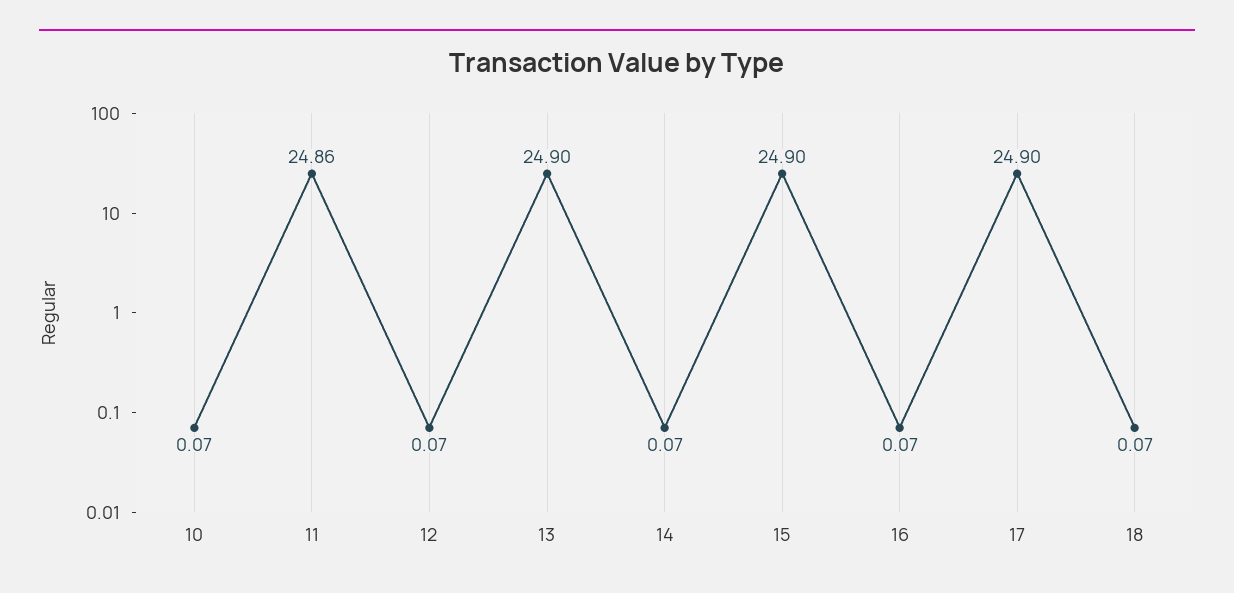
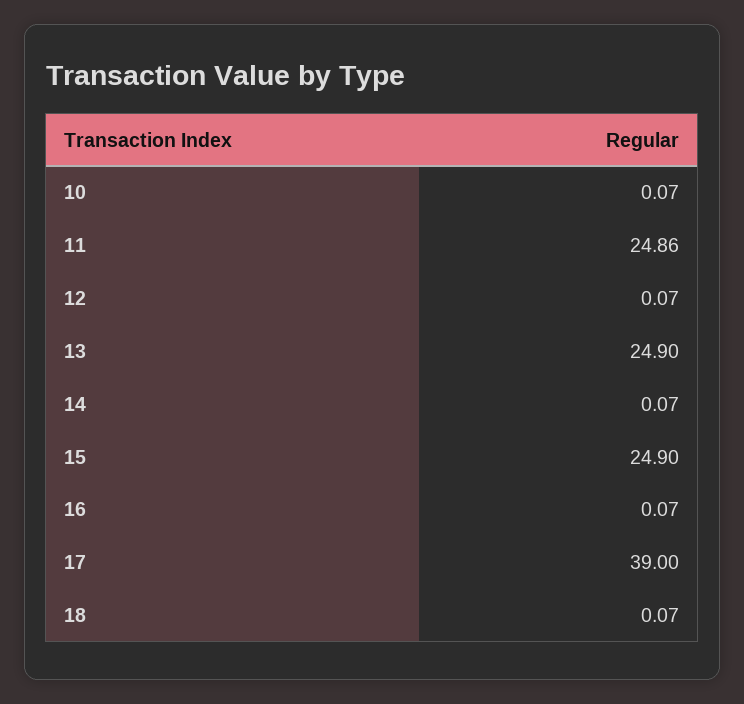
17: 24.9 -> 39

